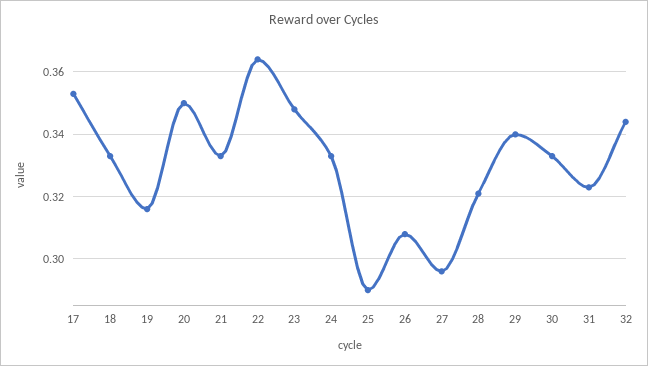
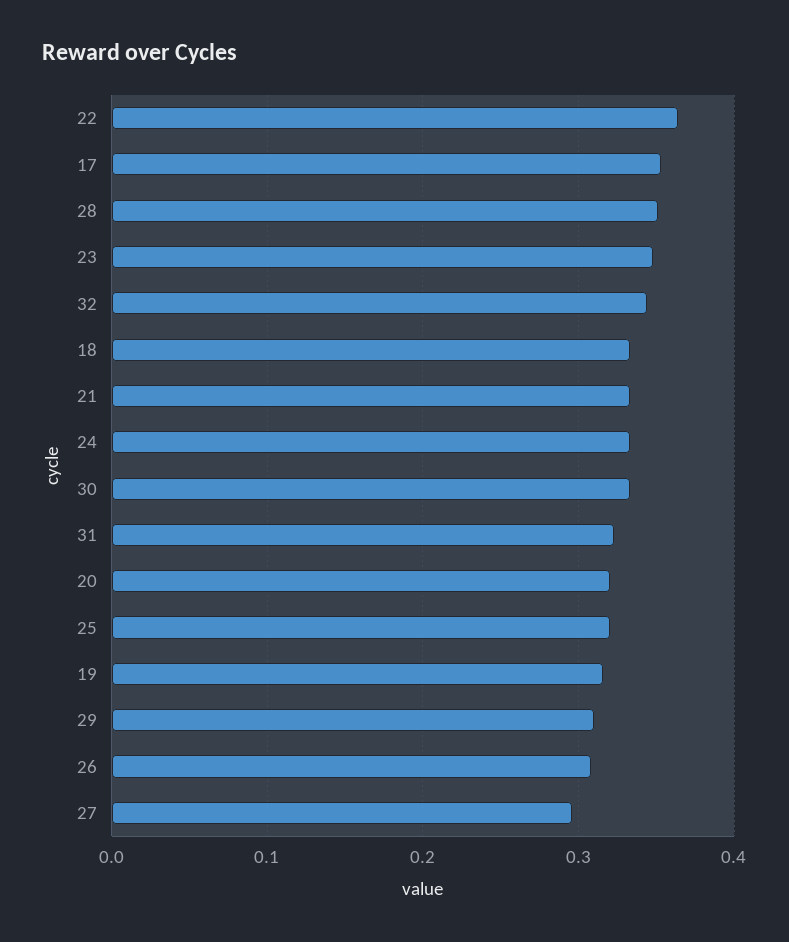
20: 0.35 -> 0.32
25: 0.29 -> 0.32
28: 0.32 -> 0.35
29: 0.34 -> 0.31

